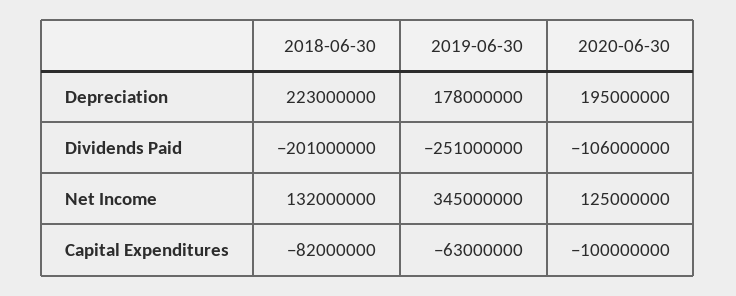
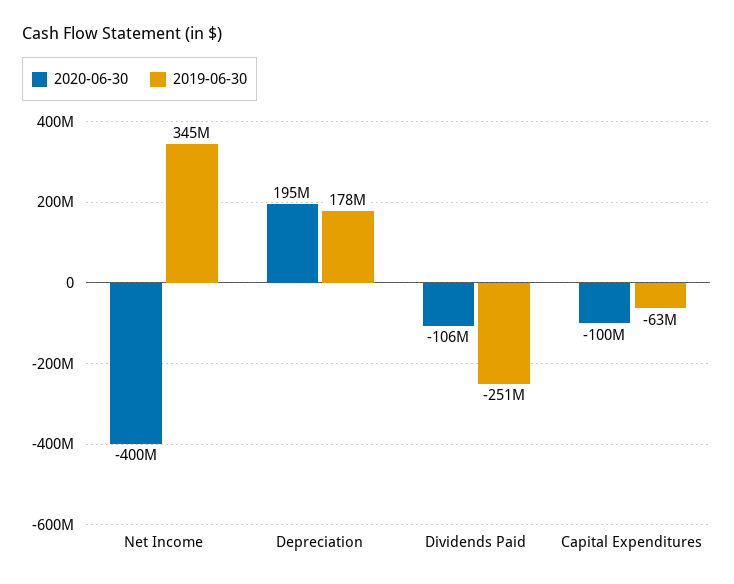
2018-06-30, Depreciation: 223000000 -> none
2018-06-30, Dividends Paid: -201000000 -> none
2018-06-30, Net Income: 132000000 -> none
2020-06-30, Net Income: 125000000 -> -400000000
2018-06-30, Capital Expenditures: -82000000 -> none

